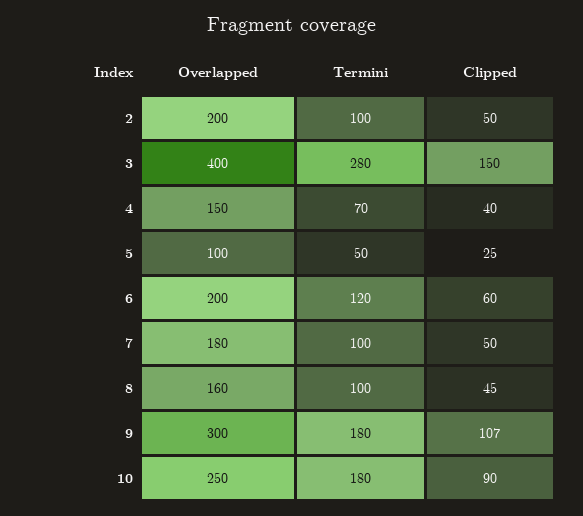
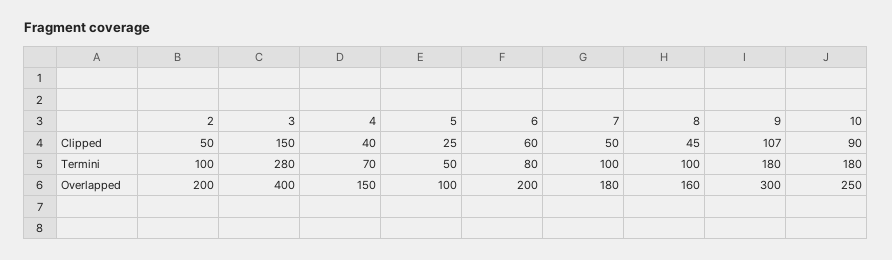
Termini, 6: 120 -> 80

